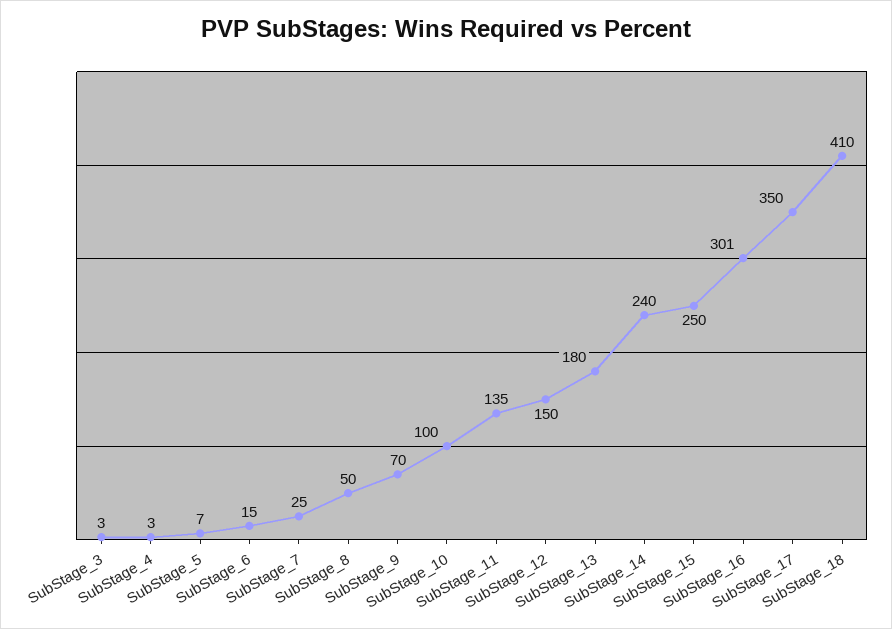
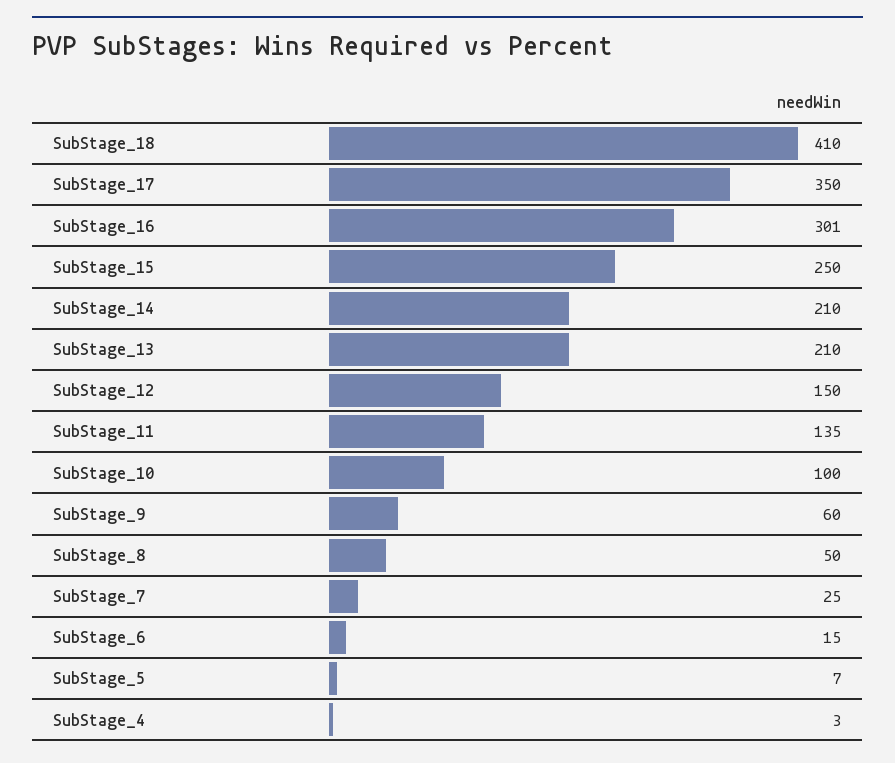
SubStage_3: 3 -> none
SubStage_9: 70 -> 60
SubStage_13: 180 -> 210
SubStage_14: 240 -> 210

